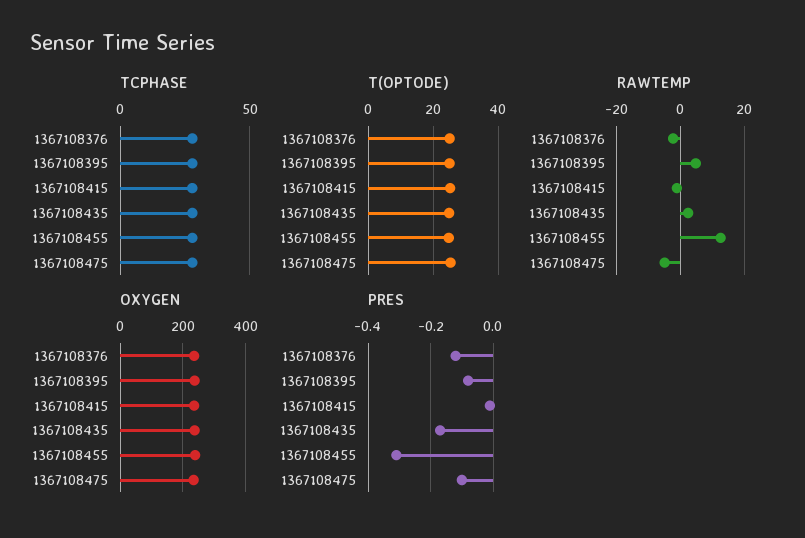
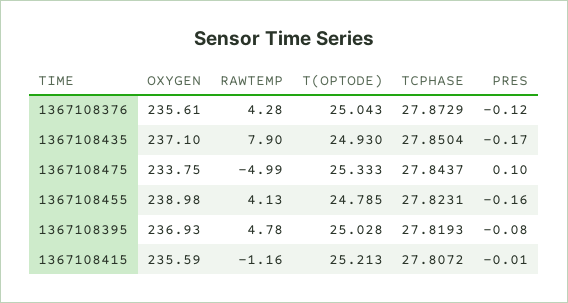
RAWTEMP, 1367108376: -2 -> 4.28
RAWTEMP, 1367108435: 2 -> 7.9
RAWTEMP, 1367108455: 12 -> 4.13
PRES, 1367108455: -0.3 -> -0.16
PRES, 1367108475: -0.1 -> 0.1

